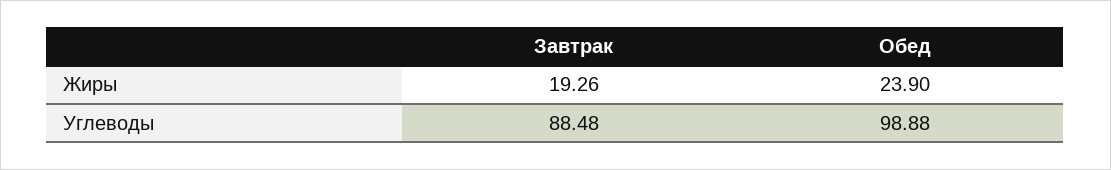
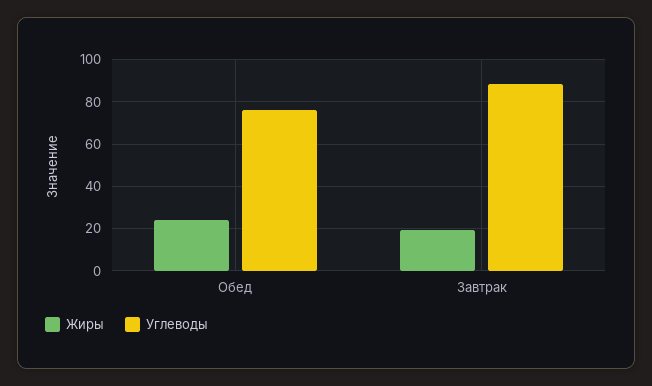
Углеводы, Обед: 98.88 -> 75

